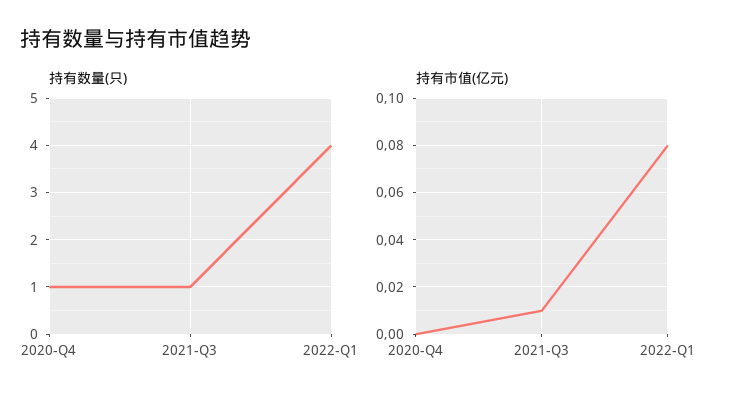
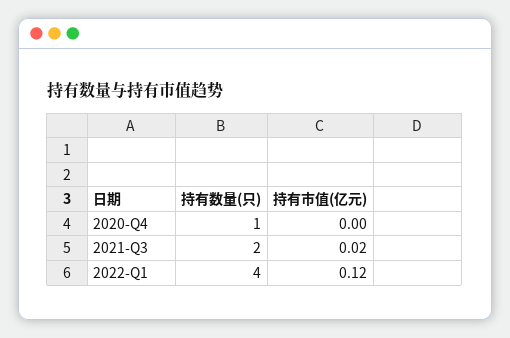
持有数量(只), 2021-Q3: 1 -> 2
持有市值(亿元), 2021-Q3: 0.01 -> 0.02
持有市值(亿元), 2022-Q1: 0.08 -> 0.12

